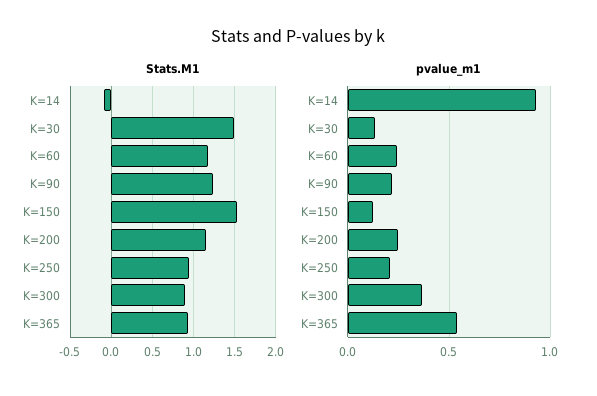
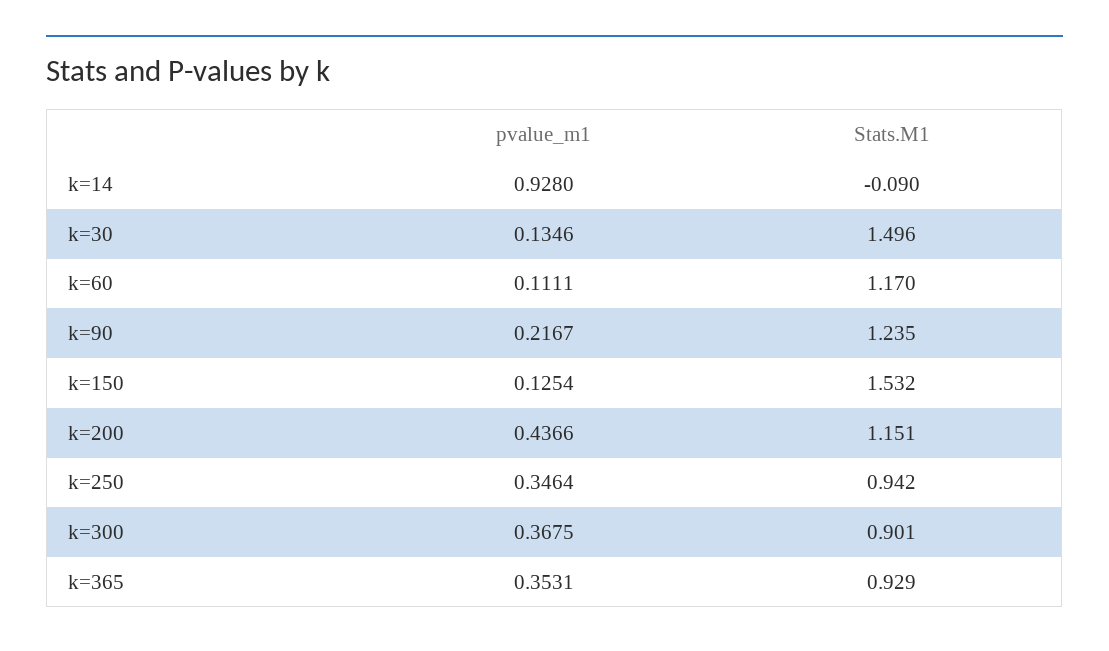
pvalue_m1, K=60: 0.25 -> 0.1111
pvalue_m1, K=200: 0.25 -> 0.4366
pvalue_m1, K=250: 0.2 -> 0.3464
pvalue_m1, K=365: 0.55 -> 0.3531

